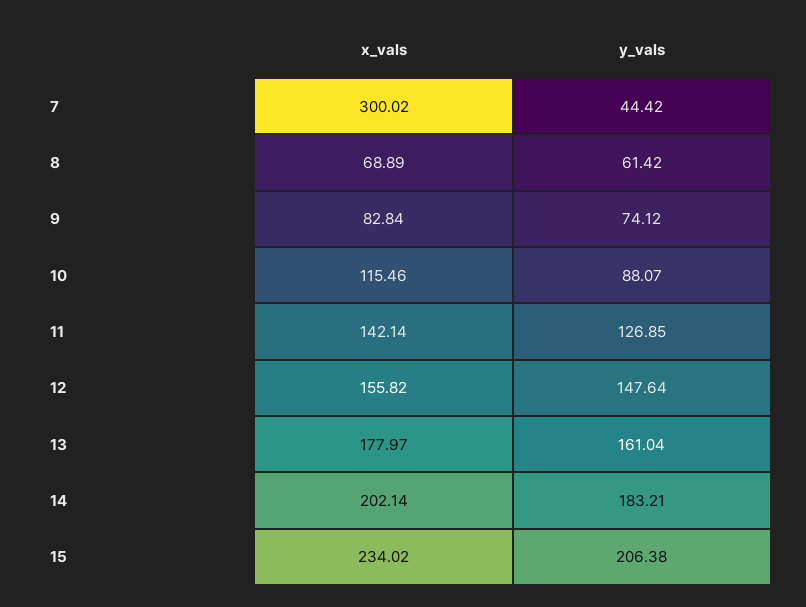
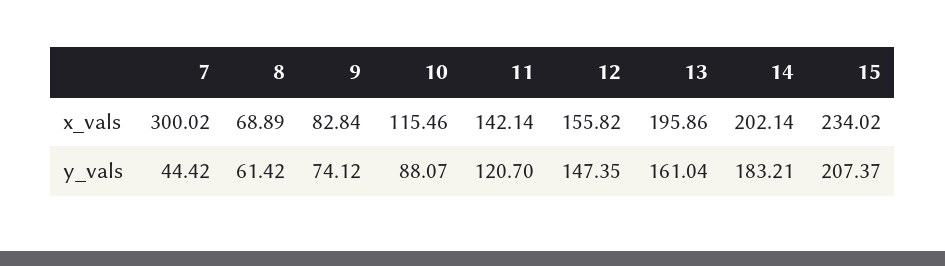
y_vals, 11: 126.85 -> 120.7
y_vals, 12: 147.64 -> 147.35
x_vals, 13: 177.97 -> 195.86
y_vals, 15: 206.38 -> 207.37

